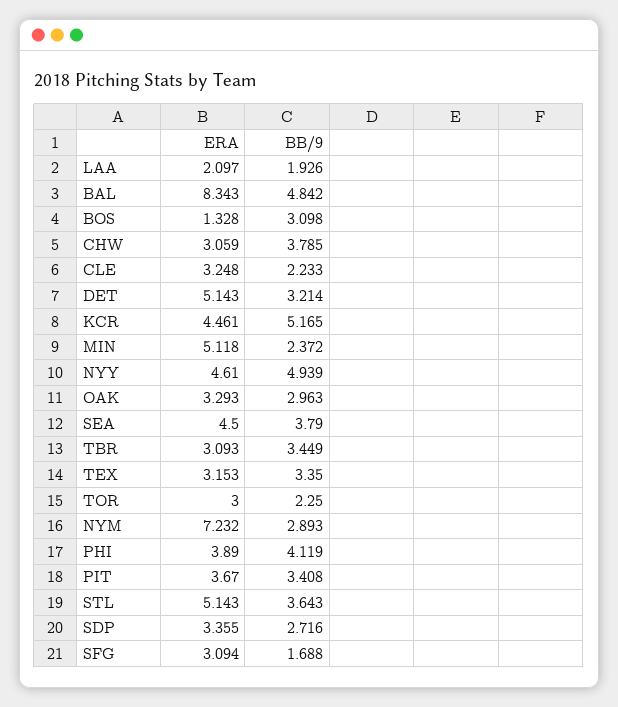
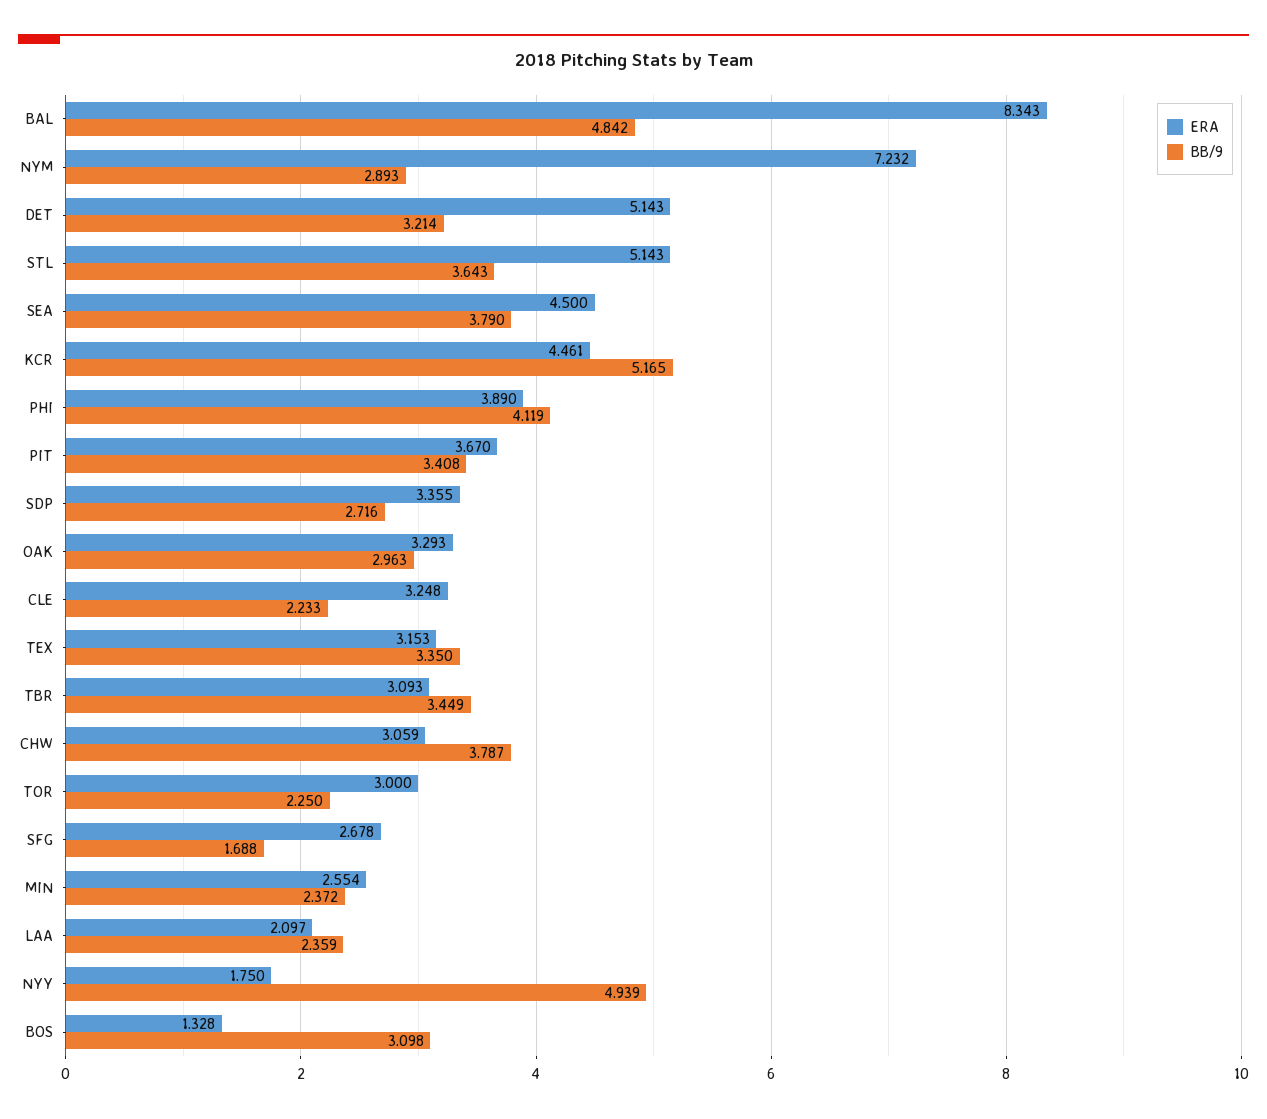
BB/9, LAA: 1.926 -> 2.359
BB/9, CHW: 3.785 -> 3.787
ERA, MIN: 5.118 -> 2.554
ERA, NYY: 4.61 -> 1.75
ERA, SFG: 3.094 -> 2.678

